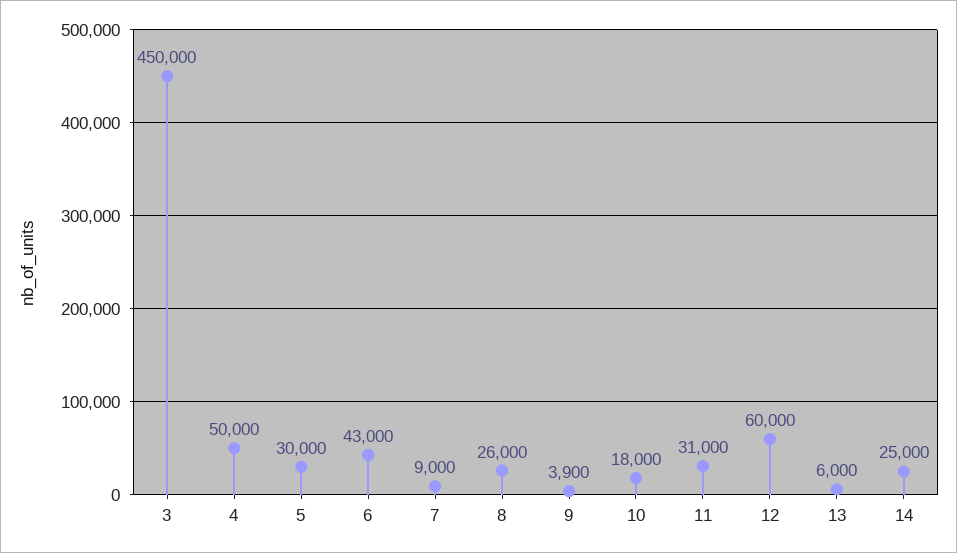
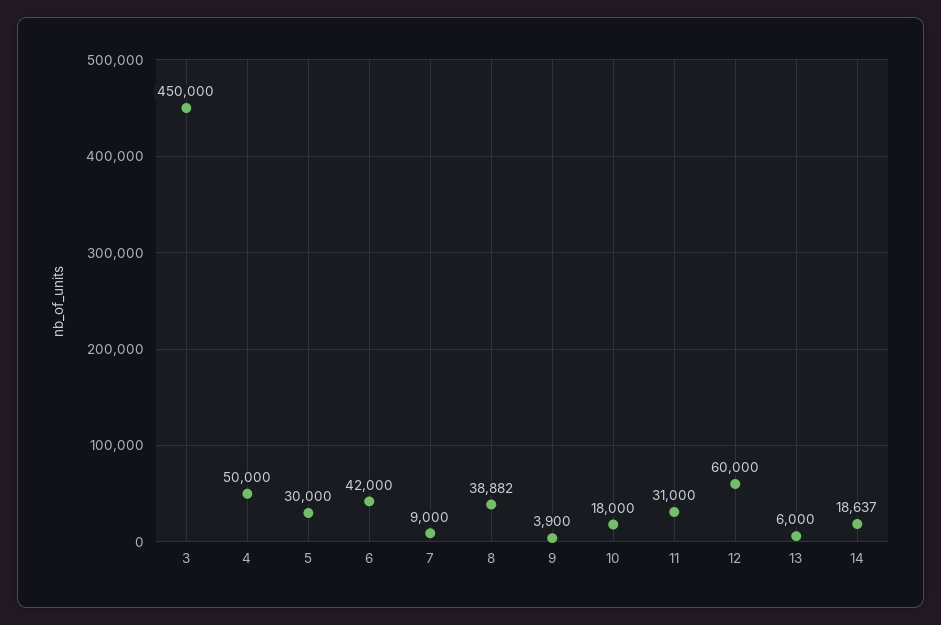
6: 43000 -> 42000
8: 26000 -> 38882
14: 25000 -> 18637

